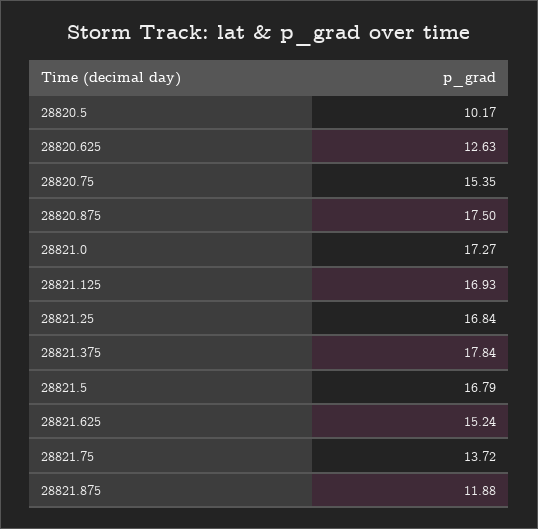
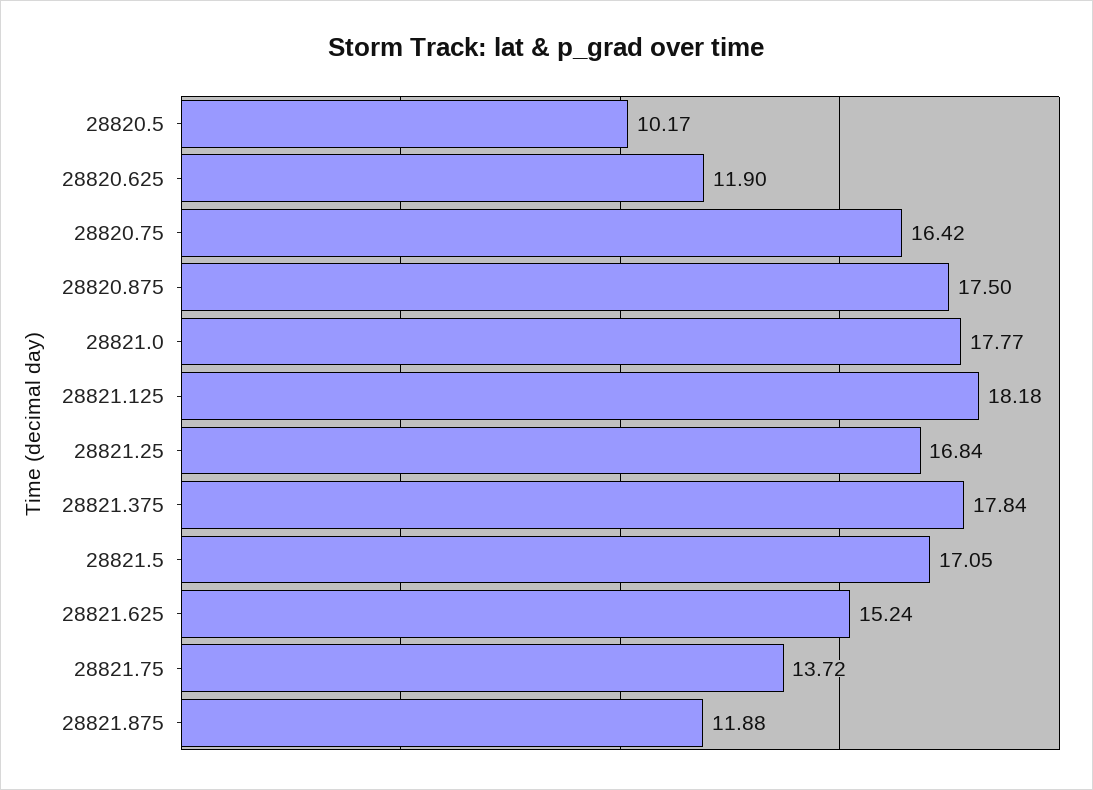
28820.625: 12.63 -> 11.9
28820.75: 15.35 -> 16.42
28821.0: 17.27 -> 17.77
28821.125: 16.93 -> 18.18
28821.5: 16.79 -> 17.05

